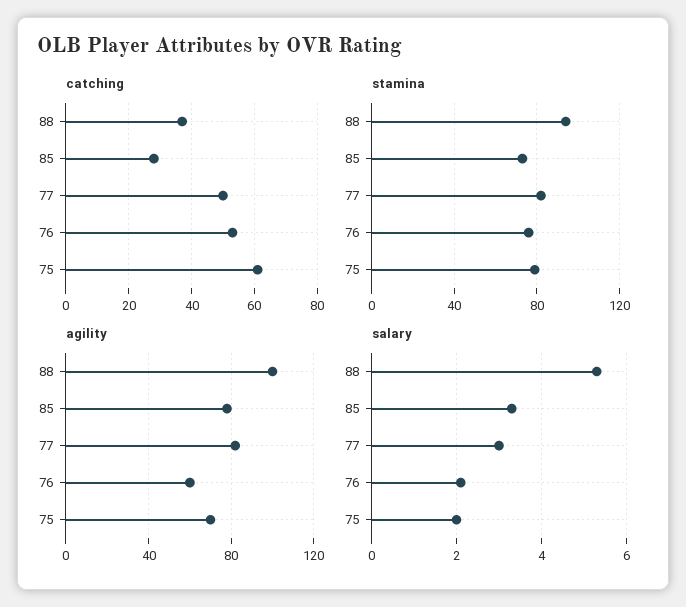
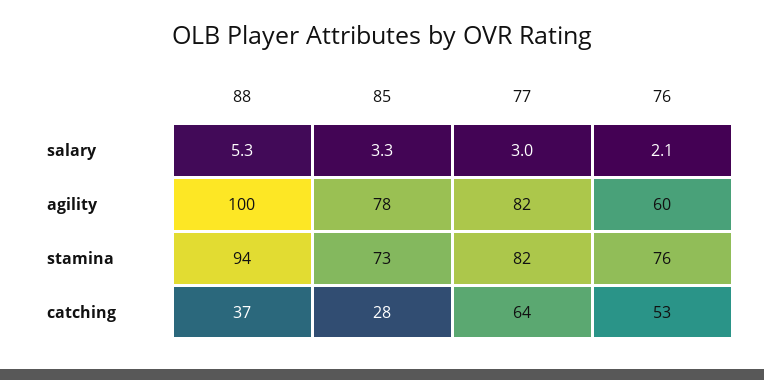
catching, 77: 50 -> 64
catching, 75: 60 -> none
stamina, 75: 80 -> none
agility, 75: 70 -> none
salary, 75: 2 -> none

